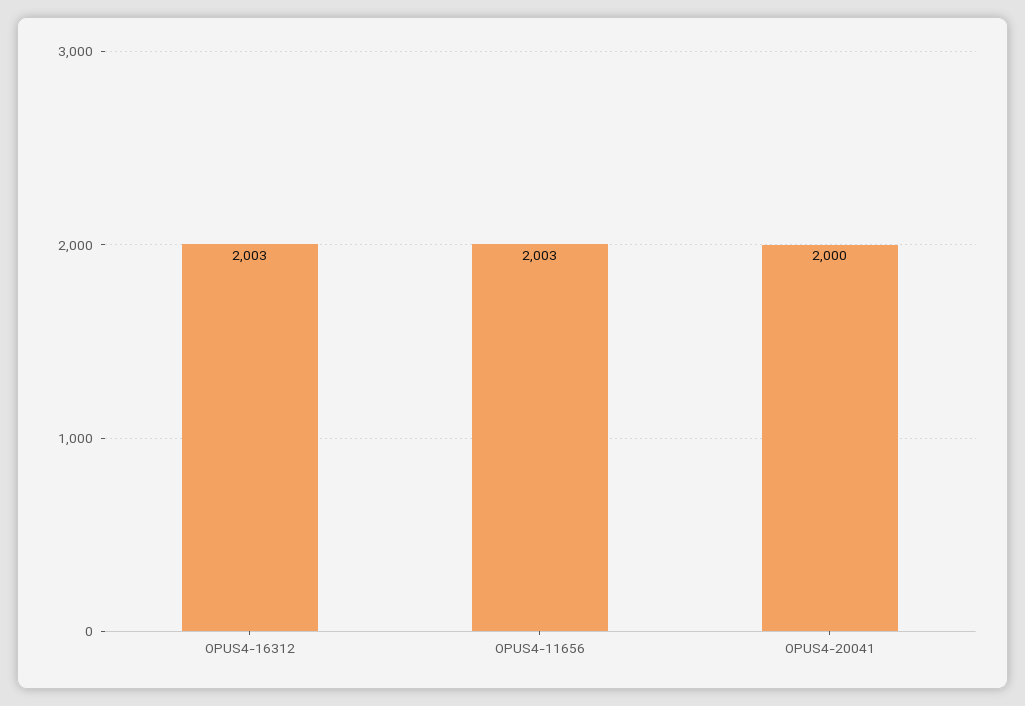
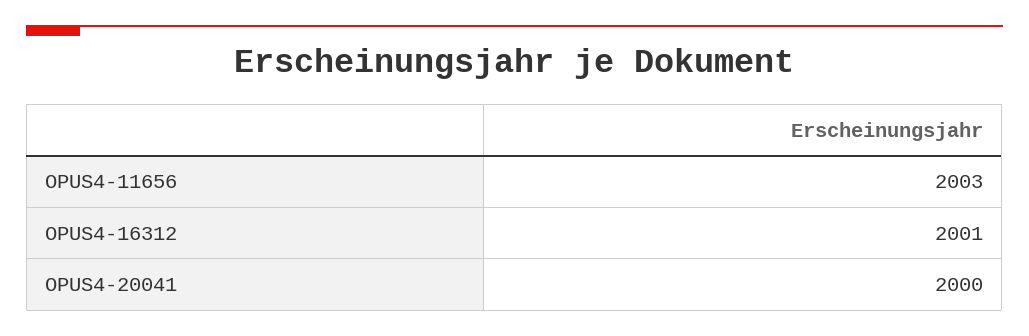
OPUS4-16312: 2003 -> 2001

